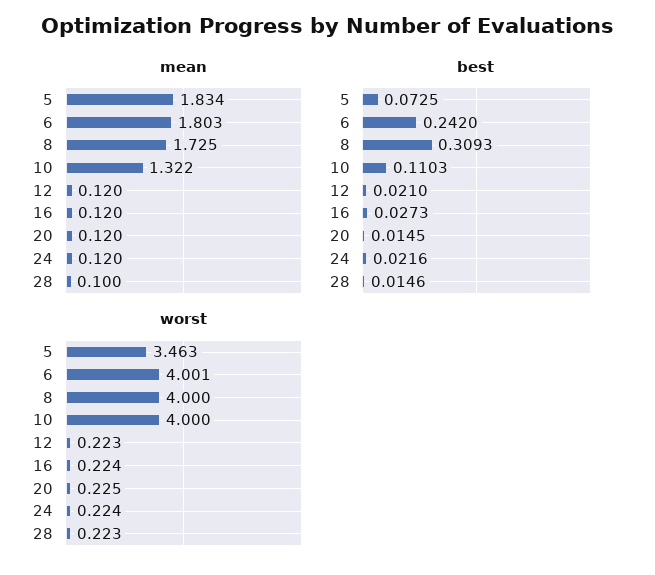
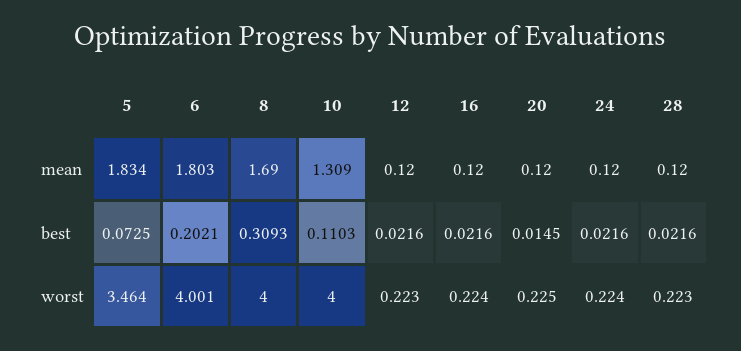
mean, 8: 1.725 -> 1.69
mean, 10: 1.322 -> 1.309
mean, 28: 0.1 -> 0.12
best, 6: 0.242 -> 0.2021
best, 12: 0.021 -> 0.0216
best, 16: 0.0273 -> 0.0216
best, 28: 0.0146 -> 0.0216
worst, 5: 3.463 -> 3.464

